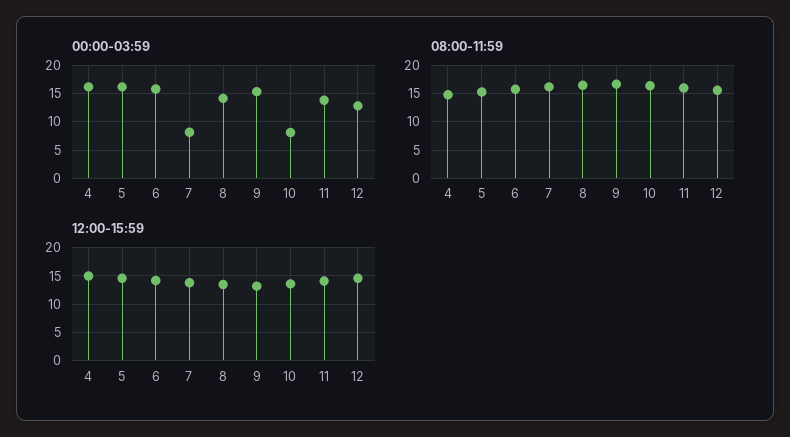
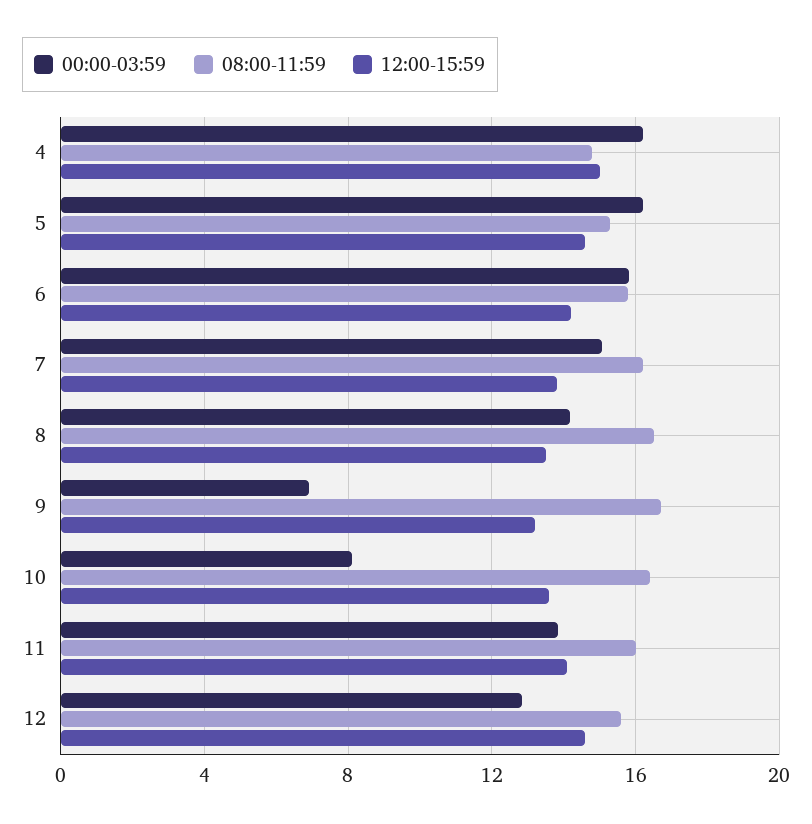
00:00-03:59, 7: 7.5 -> 15
00:00-03:59, 9: 15 -> 7

